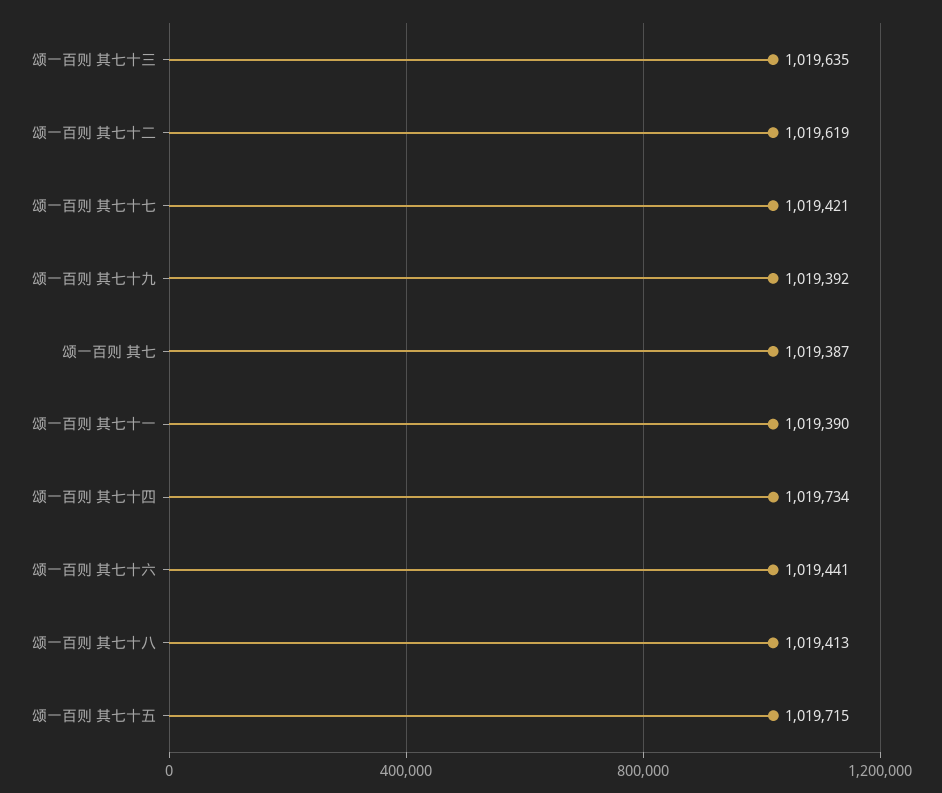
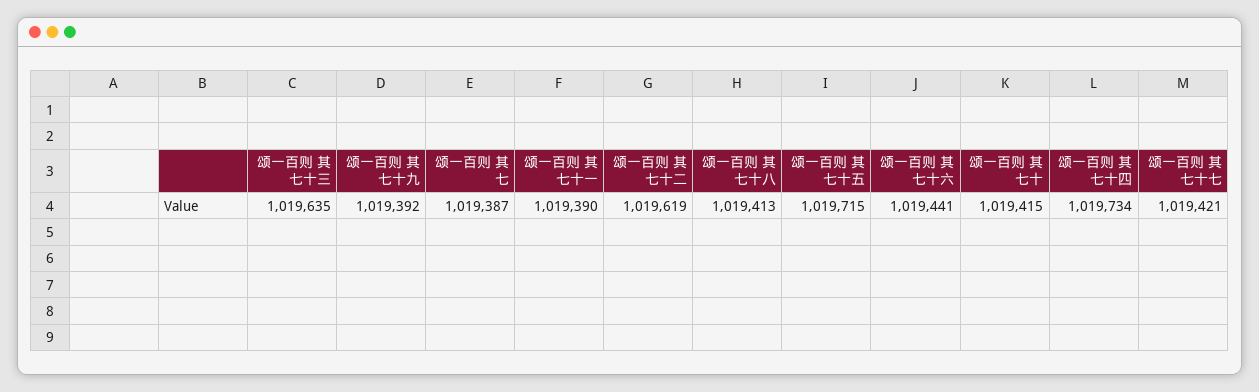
颂一百则 其七十: none -> 1019415

